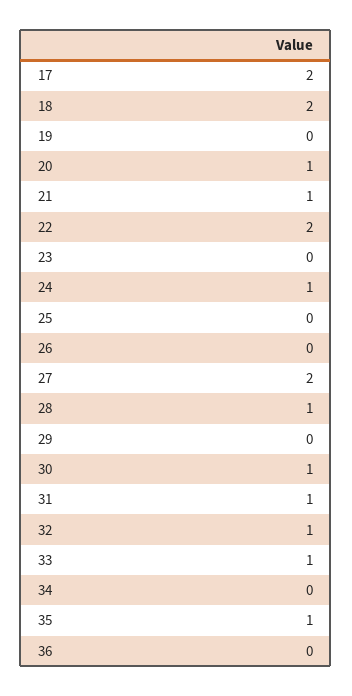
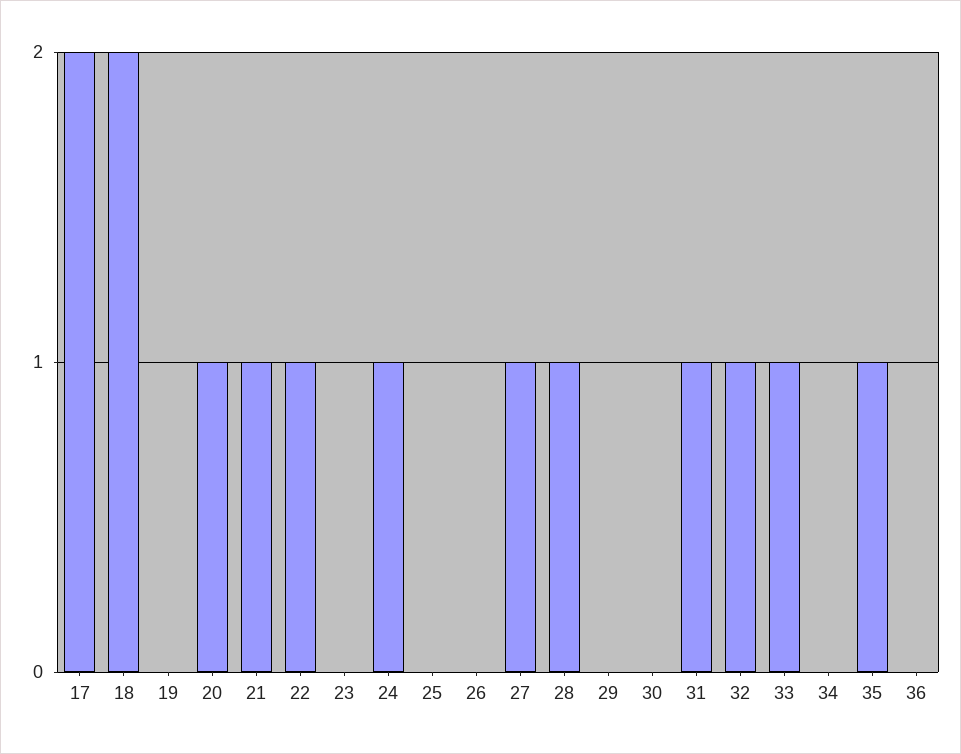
22: 2 -> 1
27: 2 -> 1
30: 1 -> 0

